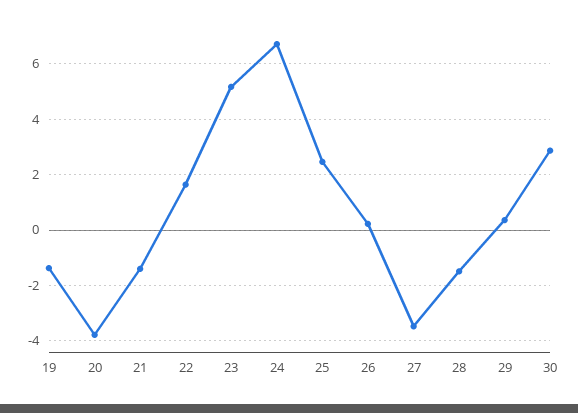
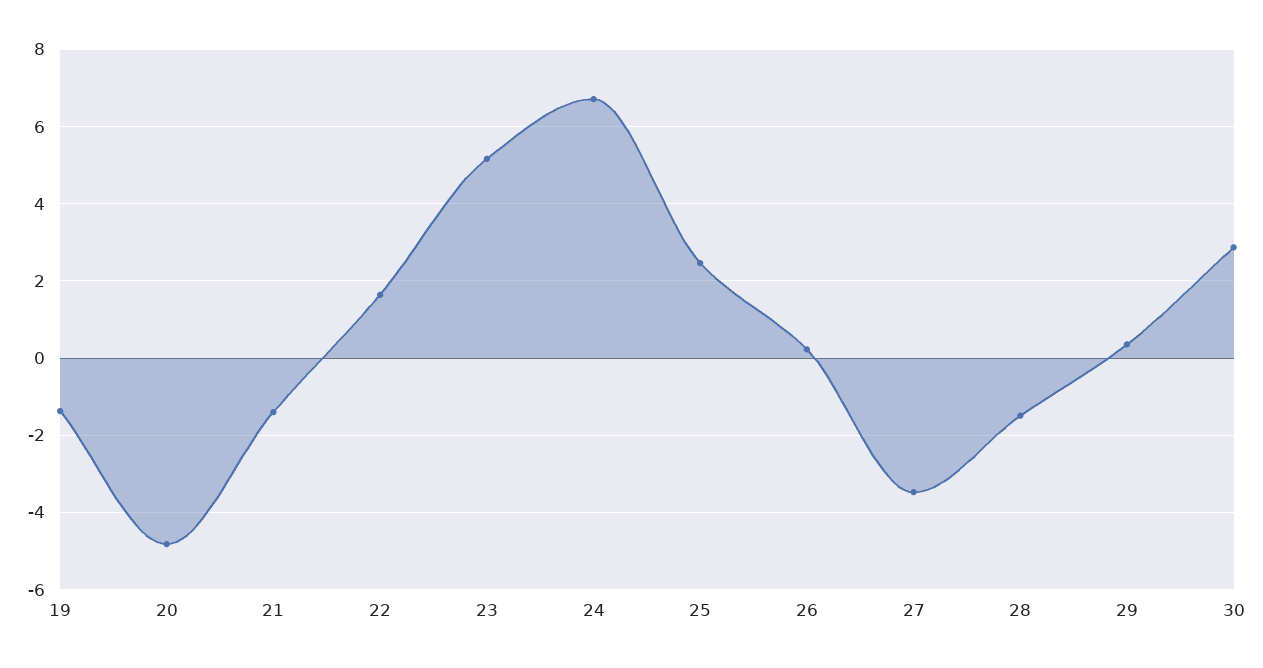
20: -3.75 -> -4.8

